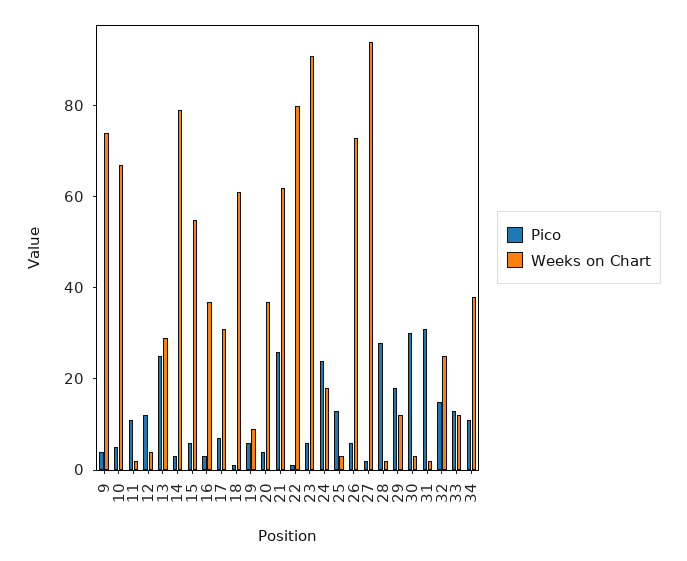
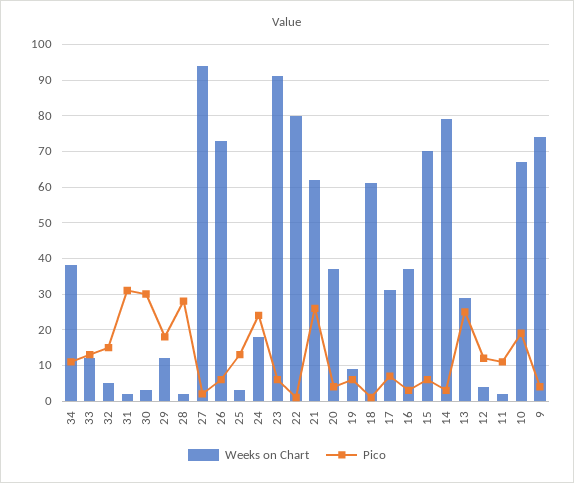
Pico, 10: 5 -> 20
Weeks on Chart, 15: 55 -> 70
Weeks on Chart, 32: 25 -> 5

